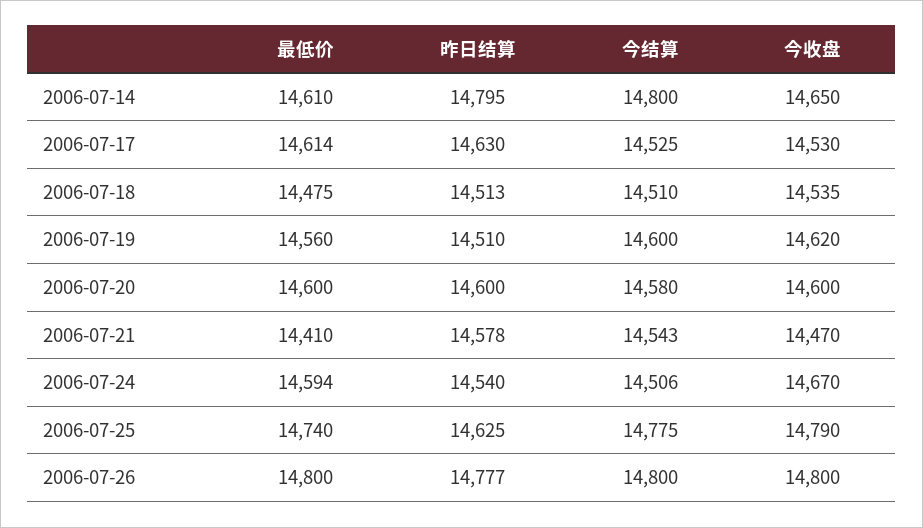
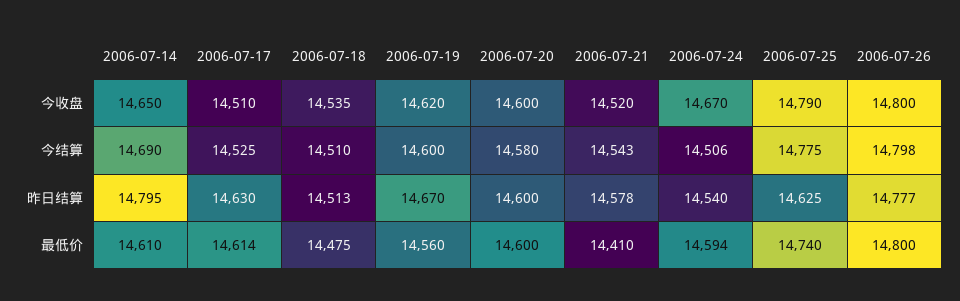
今结算, 2006-07-14: 14800 -> 14690
今收盘, 2006-07-17: 14530 -> 14510
昨日结算, 2006-07-19: 14510 -> 14670
今收盘, 2006-07-21: 14470 -> 14520
今结算, 2006-07-26: 14800 -> 14798

